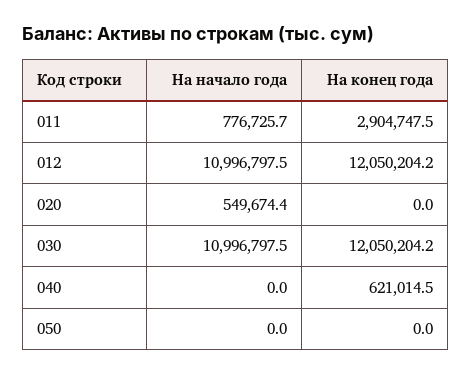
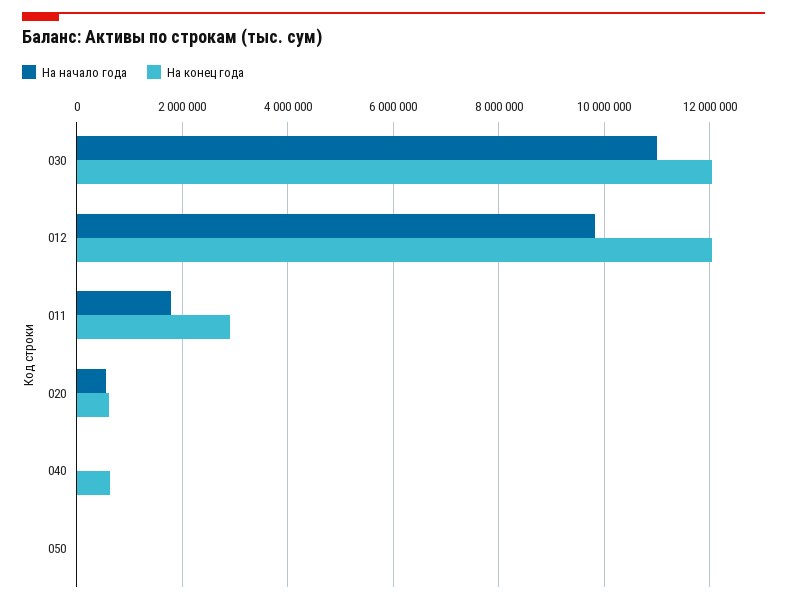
На начало года, 011: 776725.7 -> 1800000
На начало года, 012: 10996797.5 -> 9800000
На конец года, 020: 0 -> 600000

